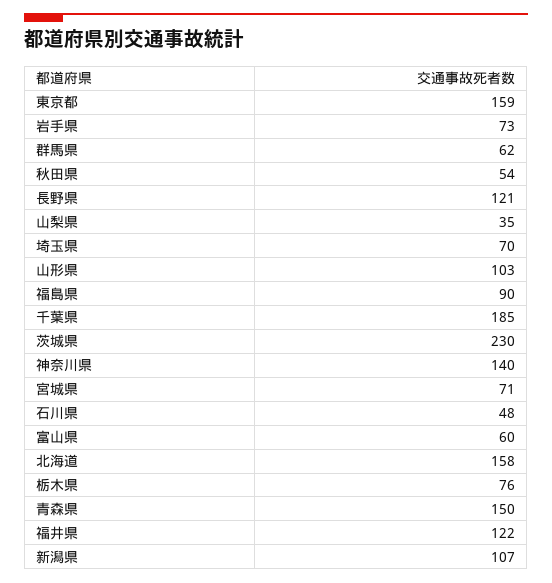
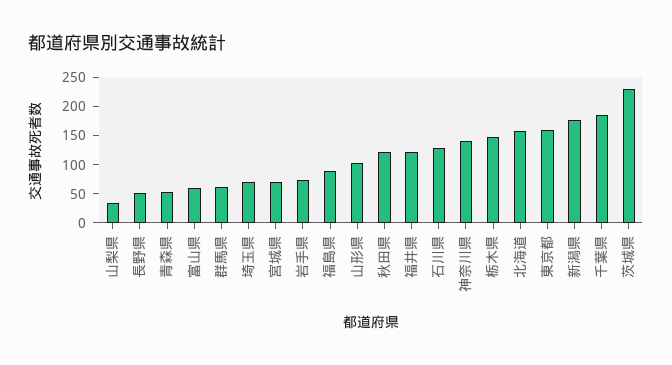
秋田県: 54 -> 125
長野県: 121 -> 50
石川県: 48 -> 125
栃木県: 76 -> 150
青森県: 150 -> 50
新潟県: 107 -> 175

